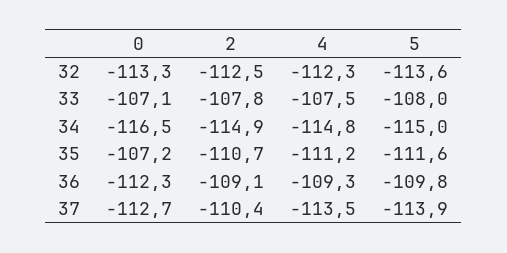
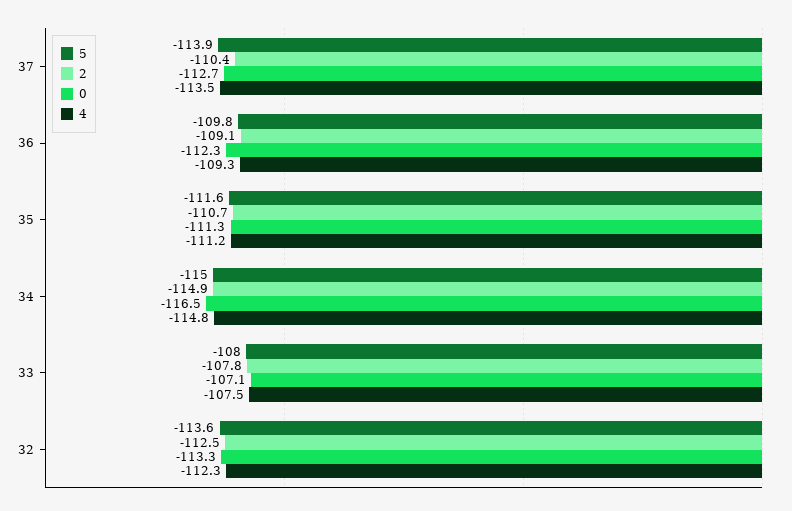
0, 35: -107.2 -> -111.3

